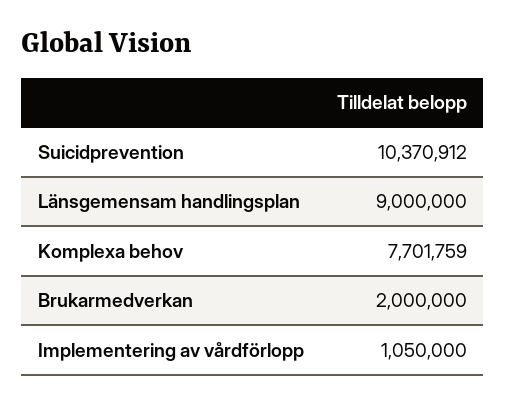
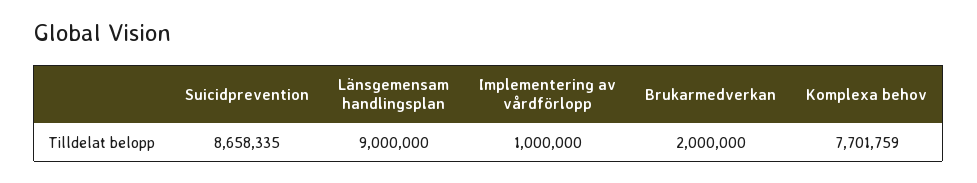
Suicidprevention: 10370912 -> 8658335
Implementering av vårdförlopp: 1050000 -> 1000000

